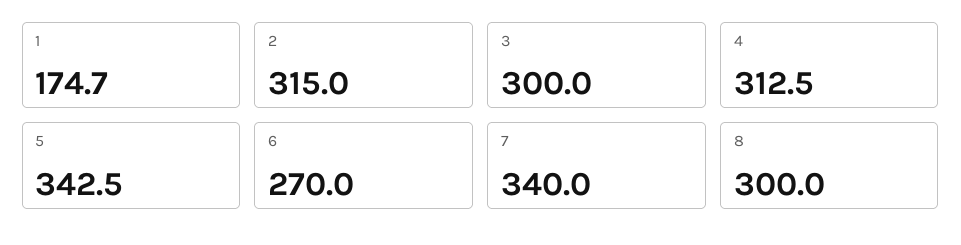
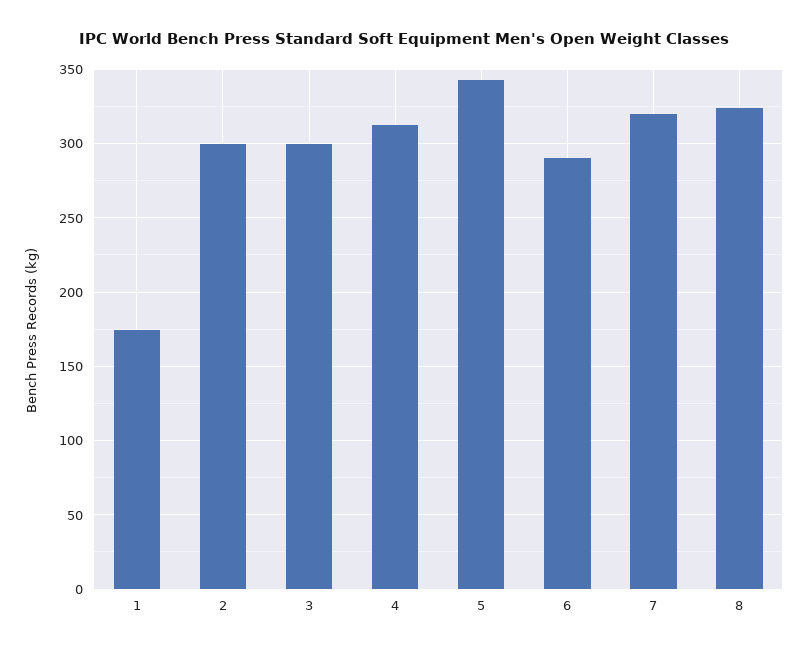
2: 315 -> 300
6: 270 -> 290
7: 340 -> 320
8: 300 -> 325

